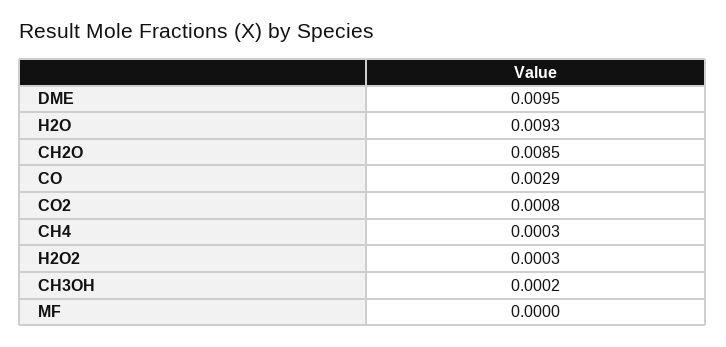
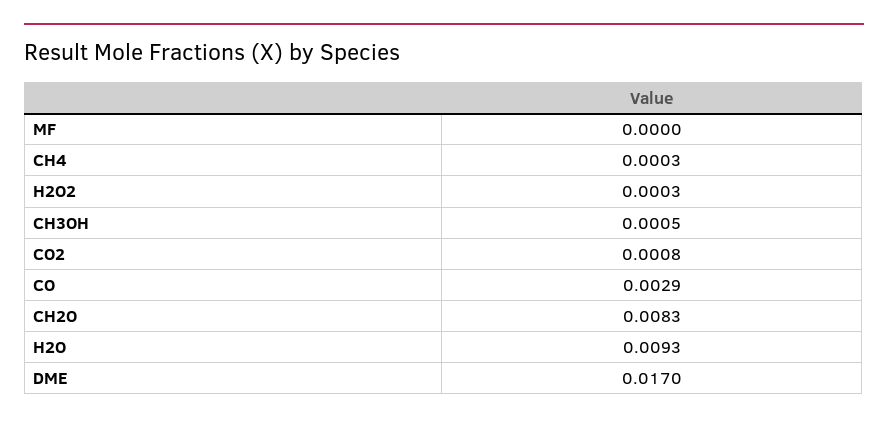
DME: 0.0095 -> 0.017
CH2O: 0.0085 -> 0.0083
CH3OH: 0.0002 -> 0.0005

